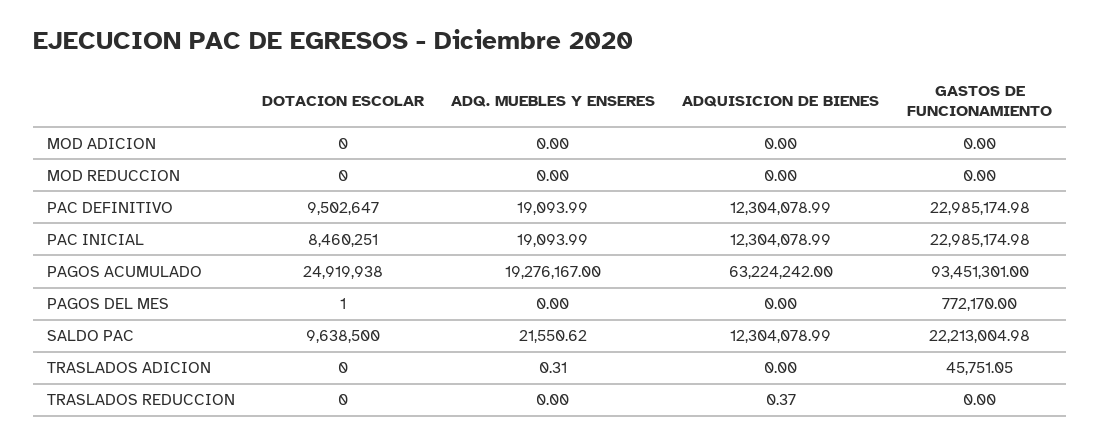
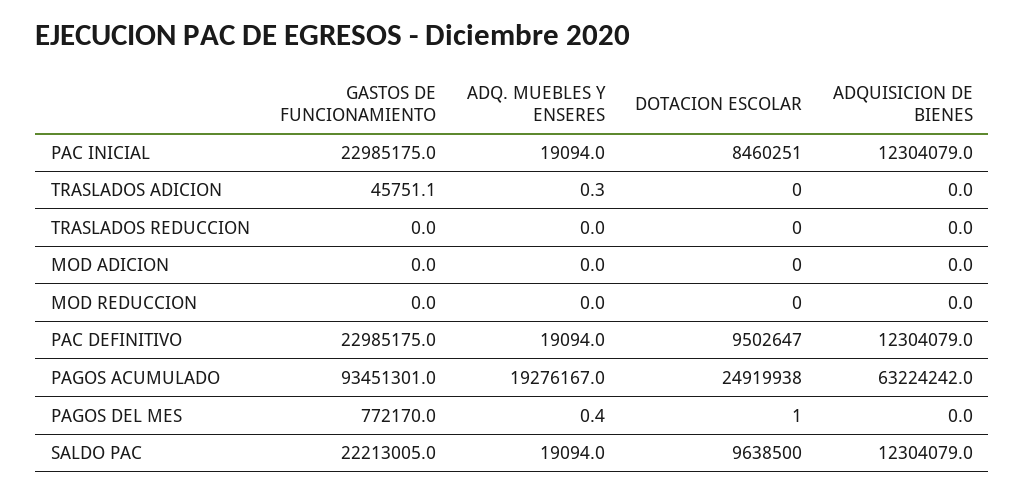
ADQ. MUEBLES Y ENSERES, PAGOS DEL MES: 0 -> 0.4
ADQ. MUEBLES Y ENSERES, SALDO PAC: 21550.62 -> 19094
ADQUISICION DE BIENES, TRASLADOS REDUCCION: 0.37 -> 0

